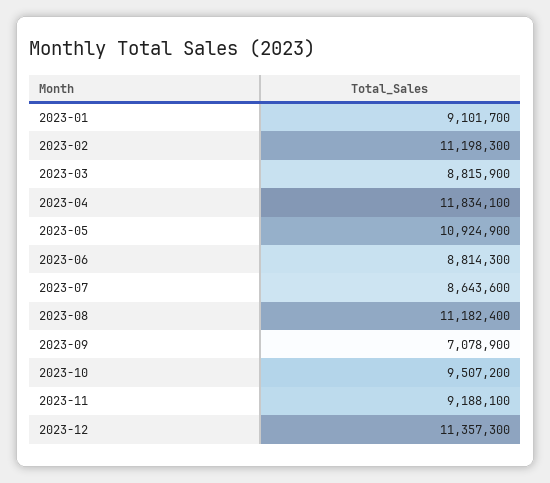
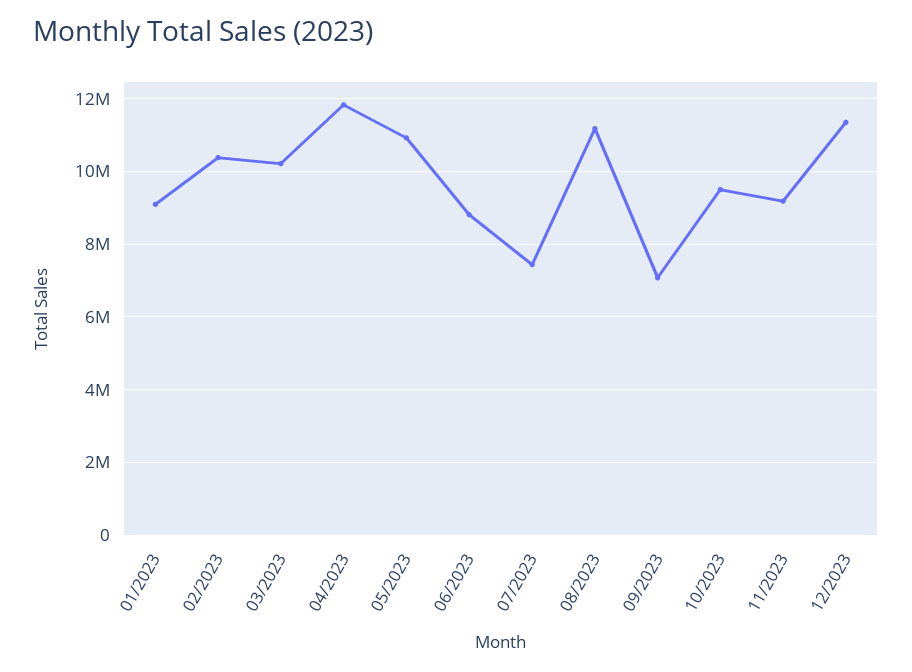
2023-02: 11198300 -> 10400000
2023-03: 8815900 -> 10200000
2023-07: 8643600 -> 7400000

